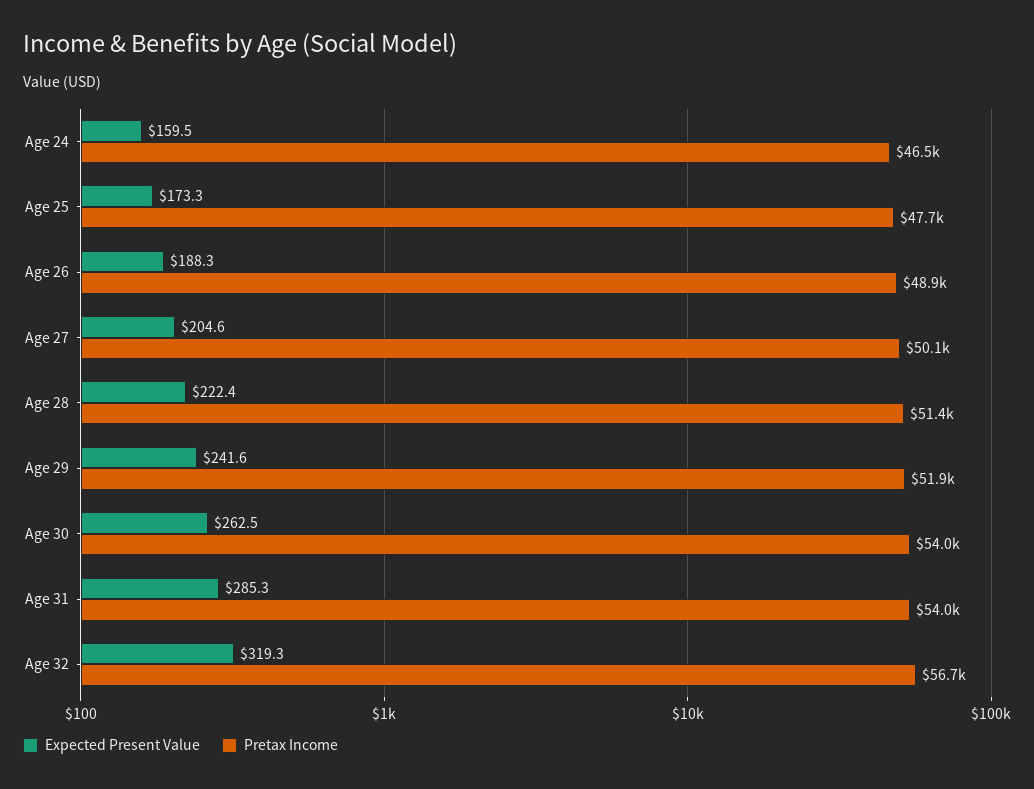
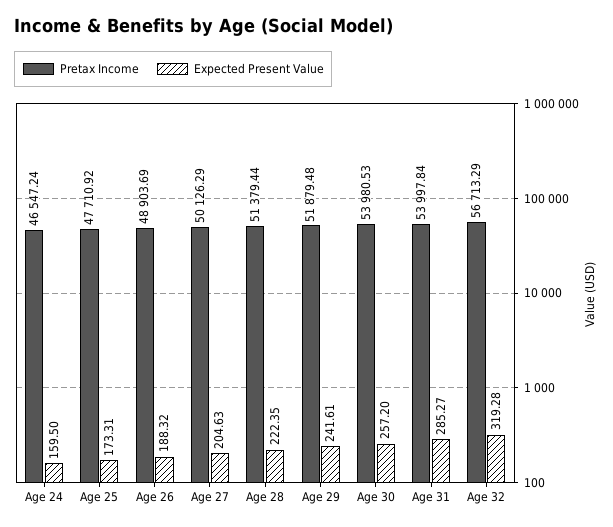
Expected Present Value, Age 30: 262.5 -> 257.2

